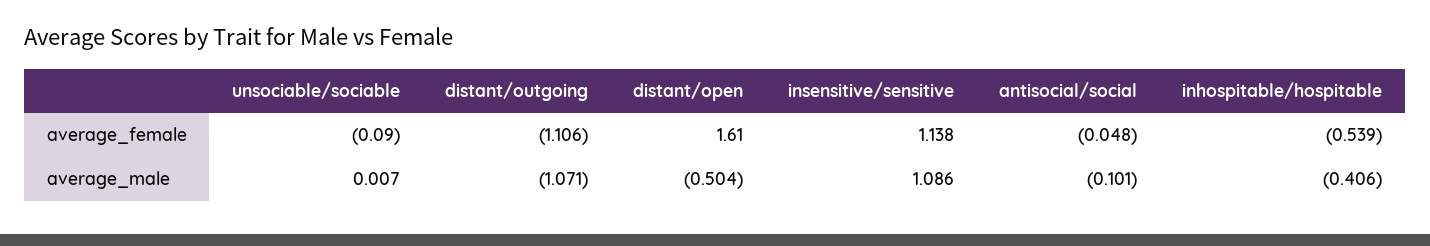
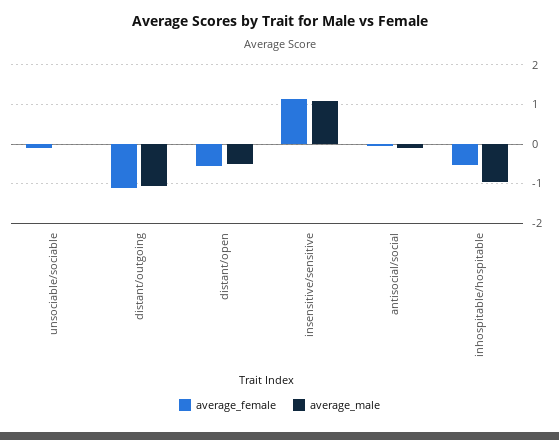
average_female, distant/open: 1.61 -> -0.6
average_male, inhospitable/hospitable: -0.406 -> -1

